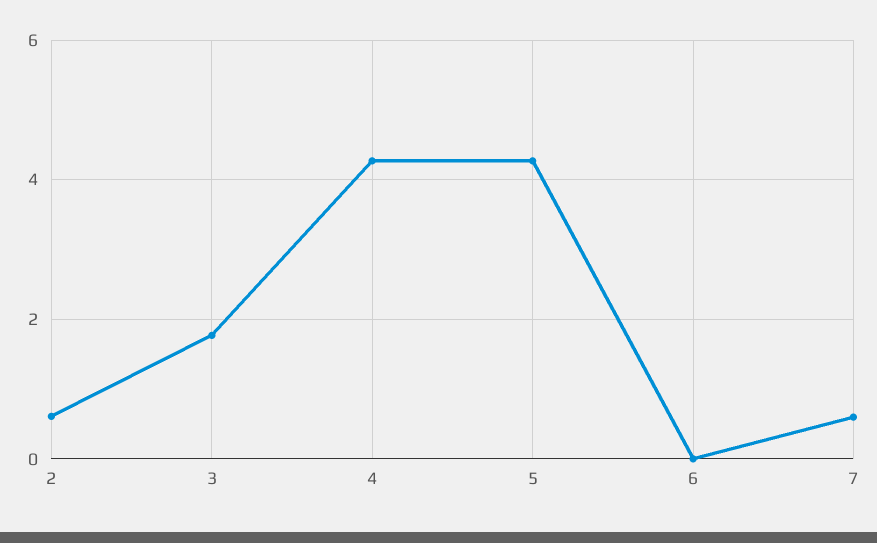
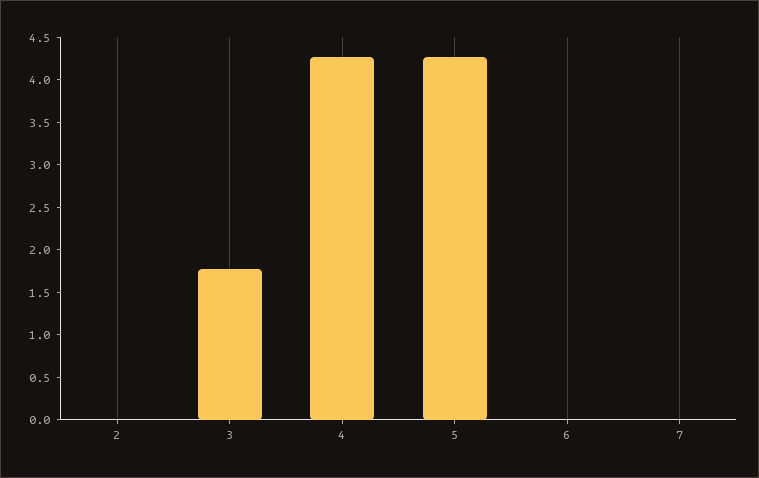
2: 0.6 -> 0
7: 0.6 -> 0

